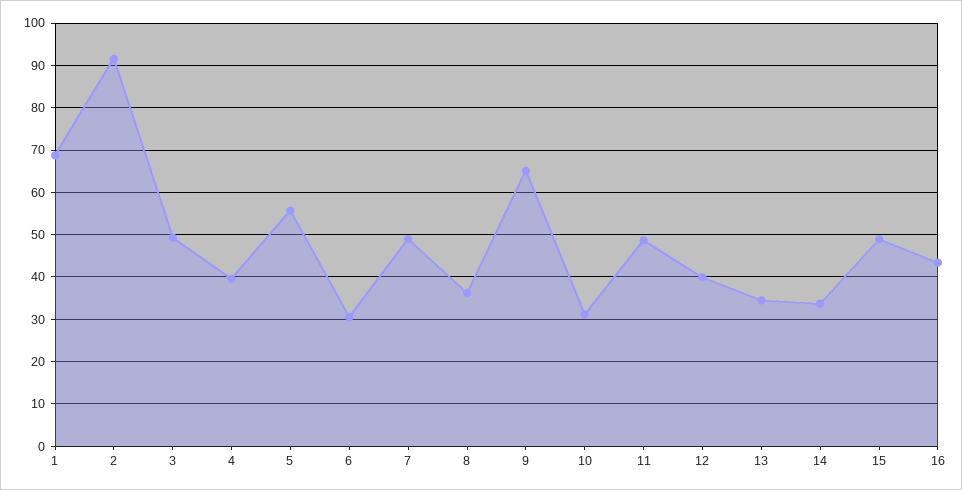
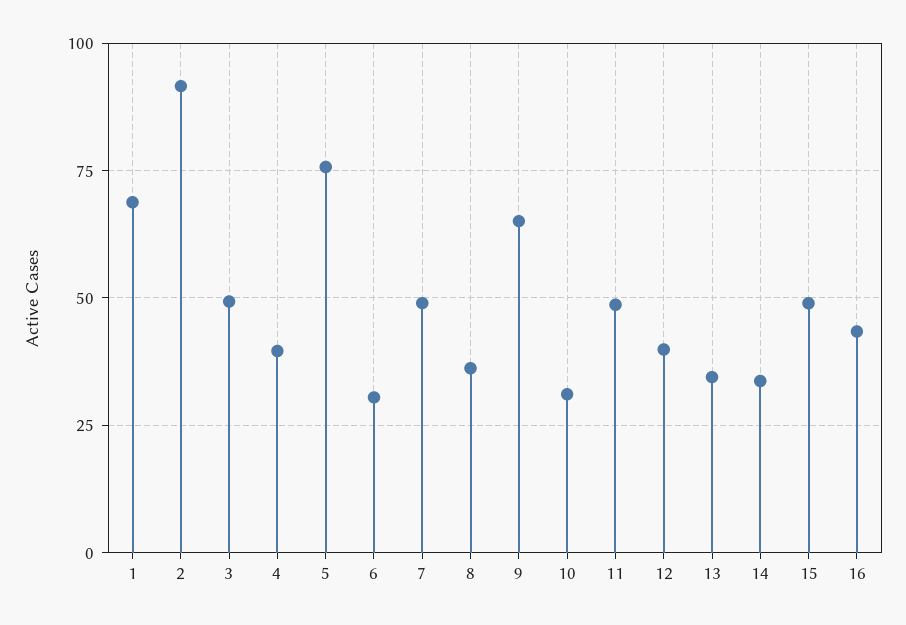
5: 56 -> 75

